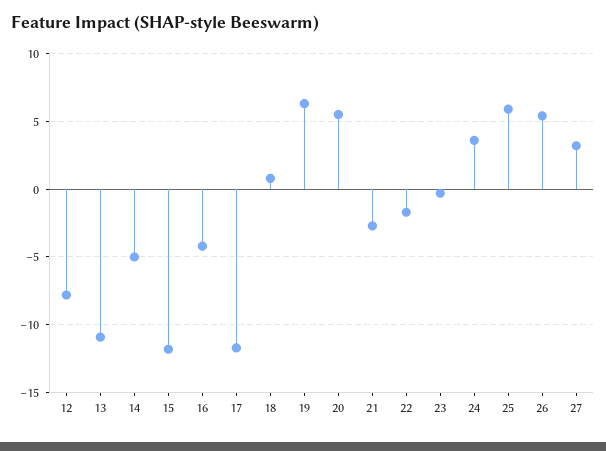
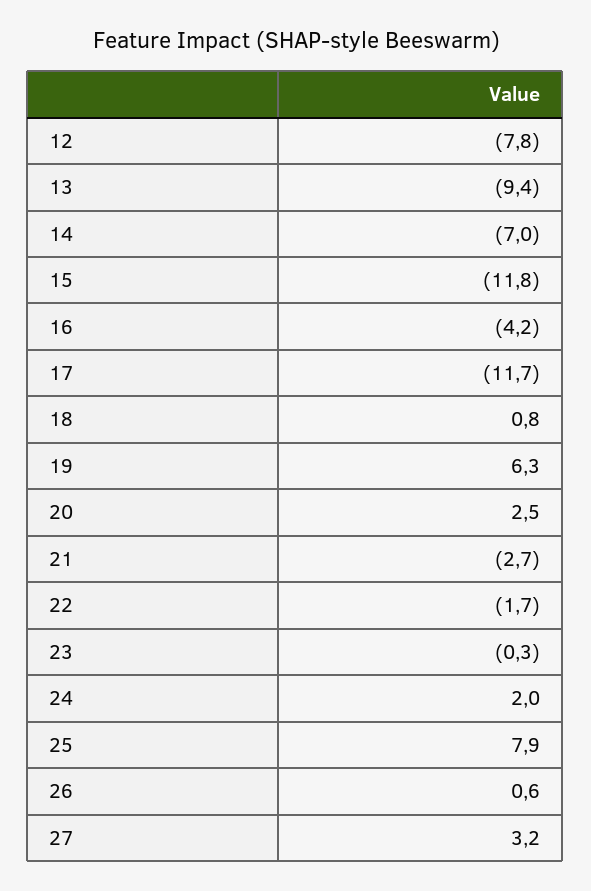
13: -11 -> -9.4
14: -5 -> -7
20: 5.5 -> 2.5
24: 3.5 -> 2
25: 6 -> 7.9
26: 5.5 -> 0.6

